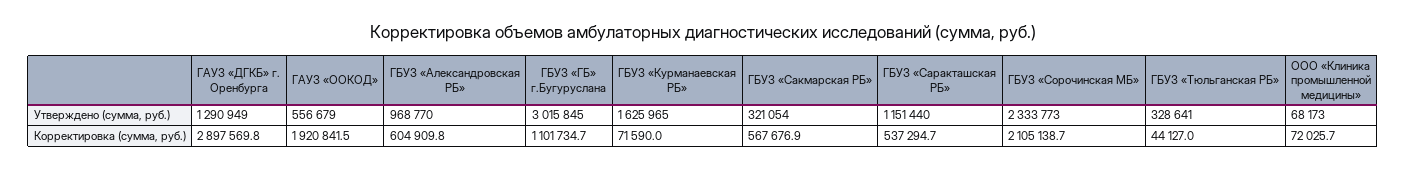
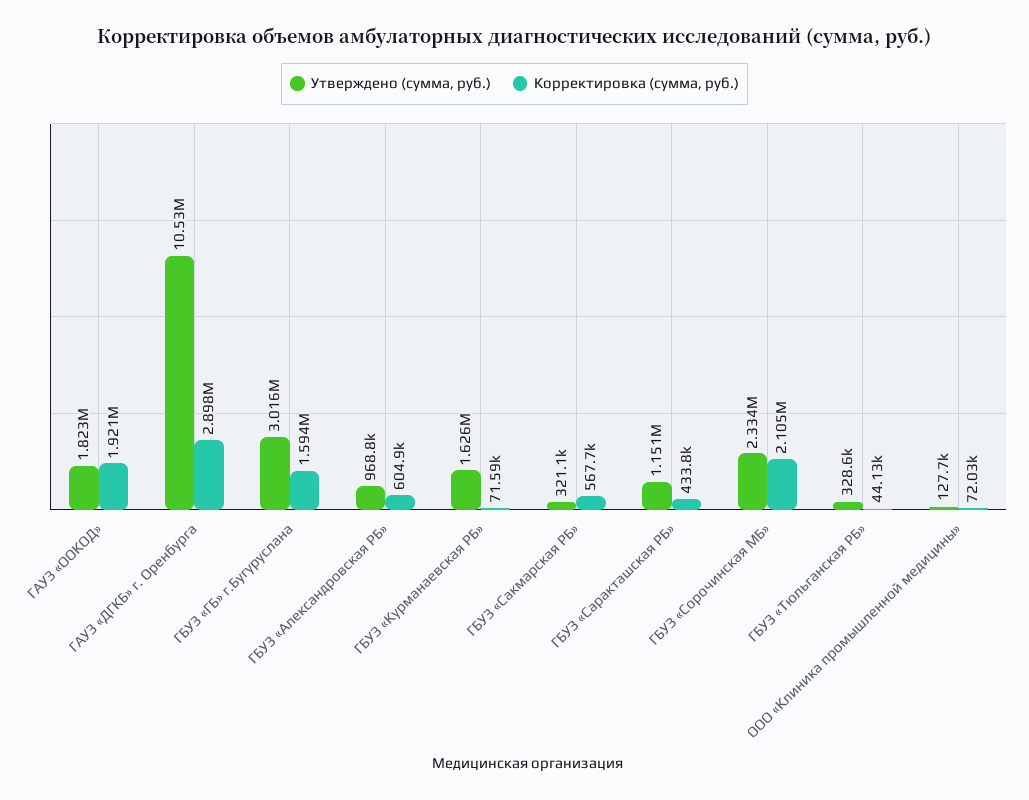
Утверждено (сумма, руб.), ГАУЗ «ДГКБ» г. Оренбурга: 1290949 -> 10530000
Утверждено (сумма, руб.), ГАУЗ «ООКОД»: 556679 -> 1823000
Утверждено (сумма, руб.), ООО «Клиника промышленной медицины»: 68173 -> 127700
Корректировка (сумма, руб.), ГБУЗ «ГБ» г.Бугуруслана: 1101734.7 -> 1594000
Корректировка (сумма, руб.), ГБУЗ «Саракташская РБ»: 537294.7 -> 433800

